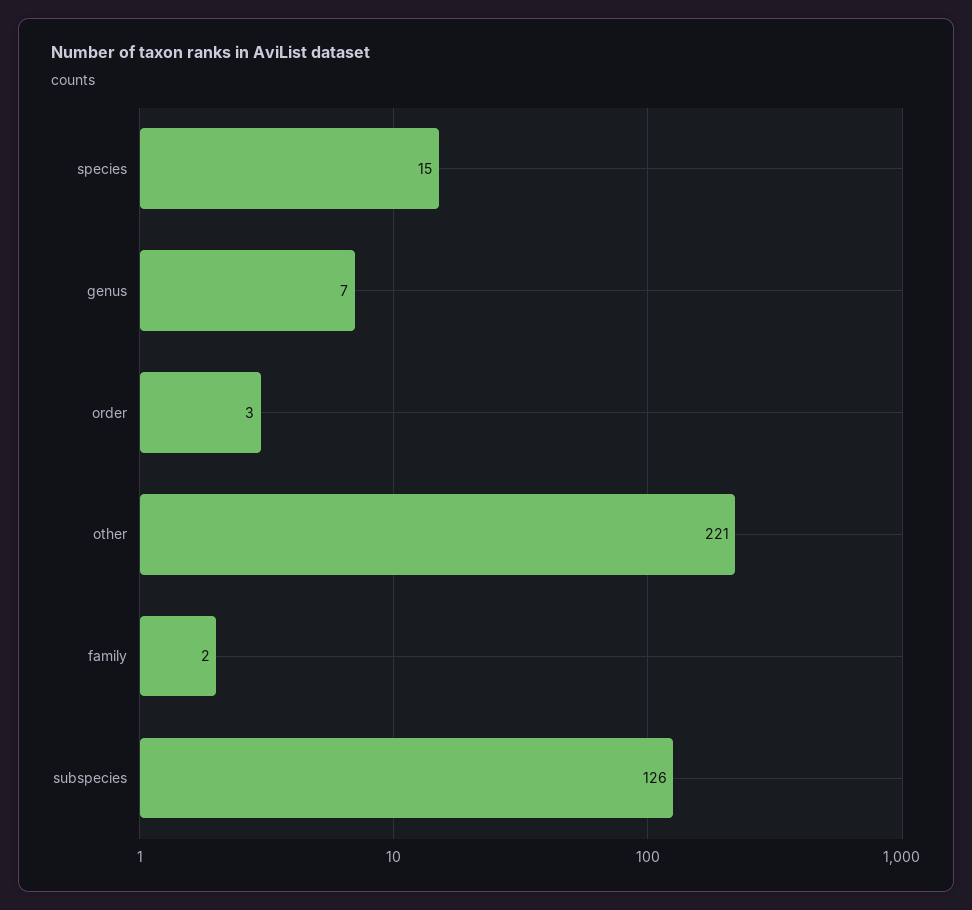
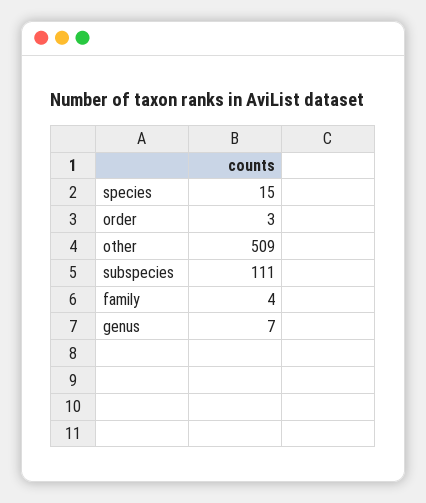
other: 221 -> 509
family: 2 -> 4
subspecies: 126 -> 111

